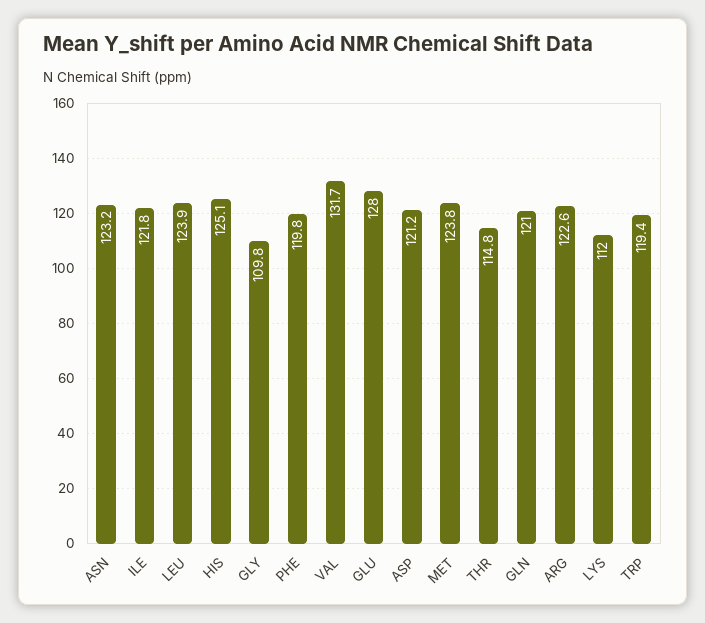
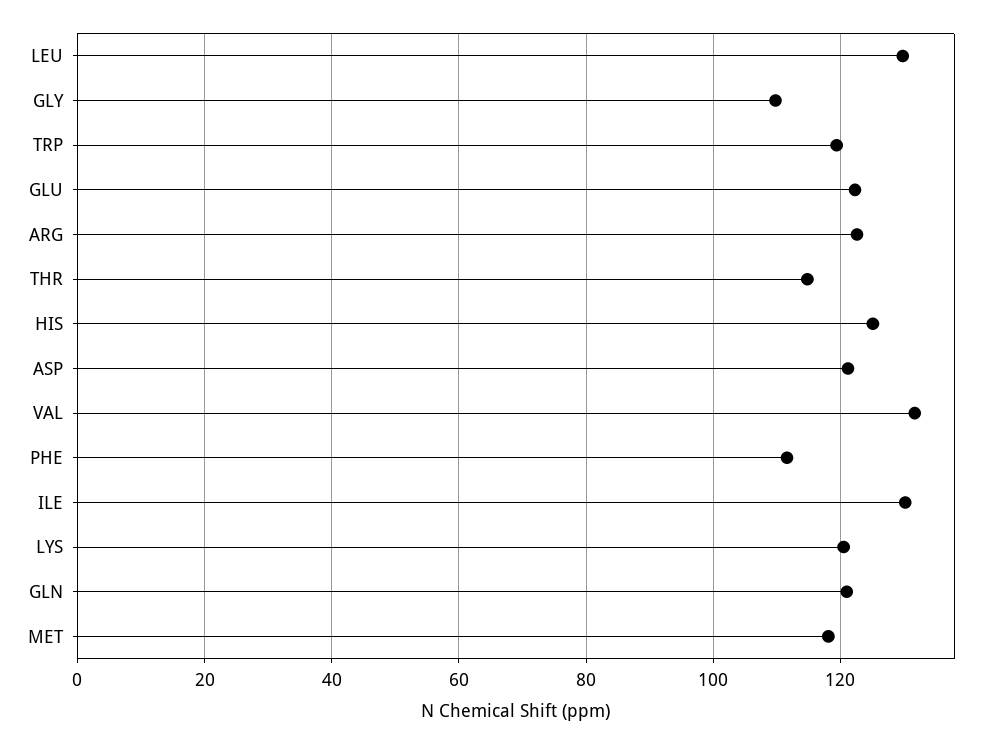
ASN: 123.2 -> none
ILE: 121.8 -> 130
LEU: 123.9 -> 130
PHE: 119.8 -> 112
GLU: 128 -> 122
MET: 123.8 -> 118
LYS: 112 -> 120

